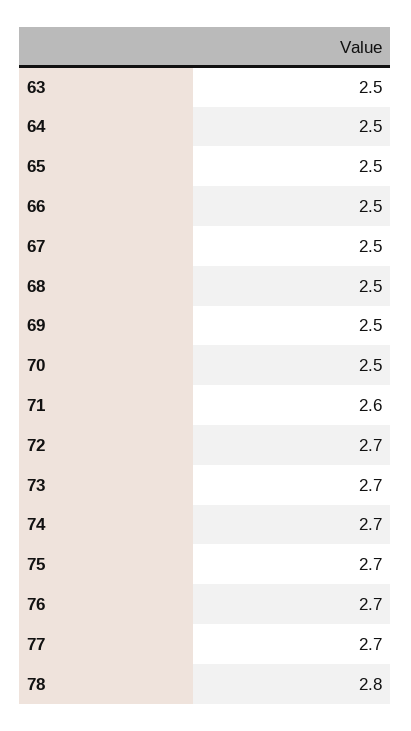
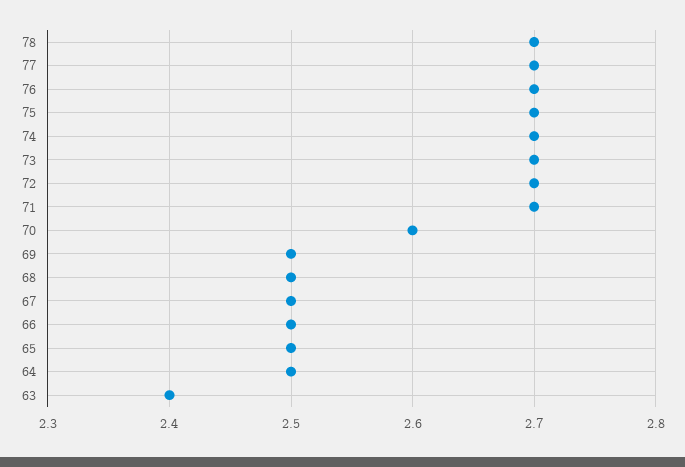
63: 2.5 -> 2.4
70: 2.5 -> 2.6
71: 2.6 -> 2.7
78: 2.8 -> 2.7

